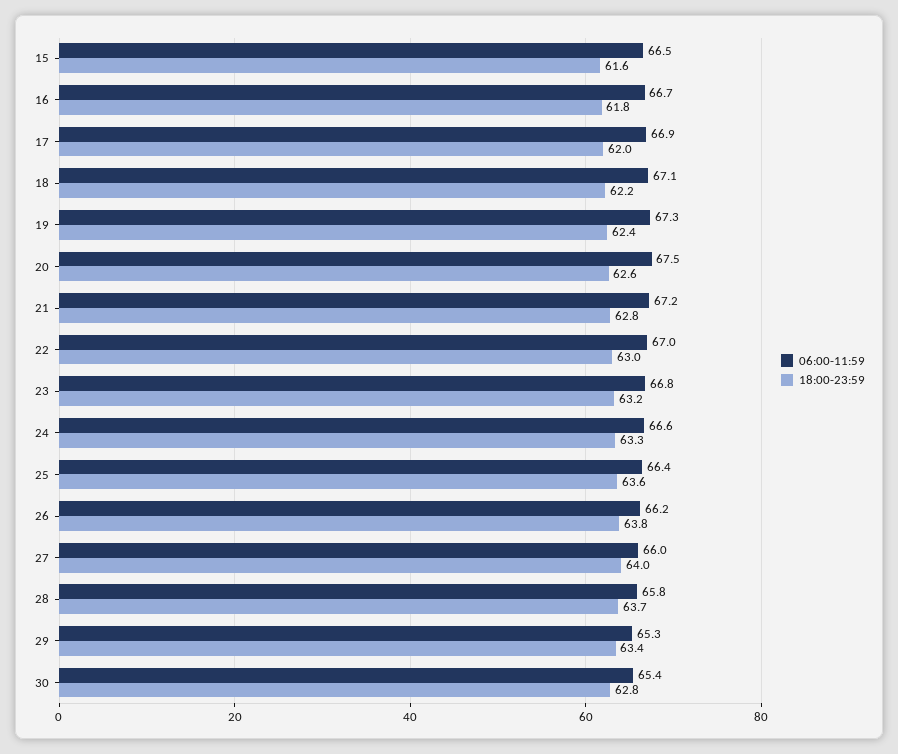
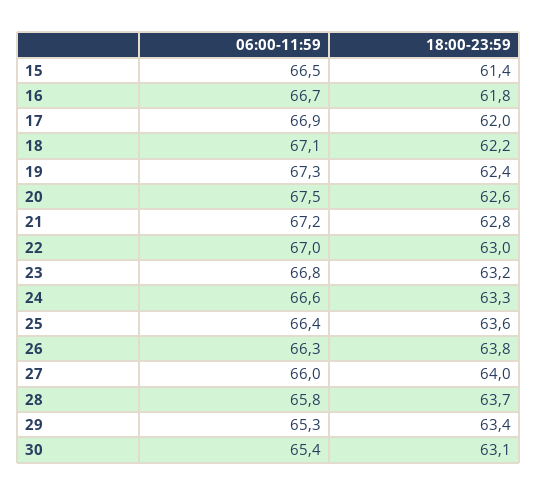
18:00-23:59, 15: 61.6 -> 61.4
06:00-11:59, 26: 66.2 -> 66.3
18:00-23:59, 30: 62.8 -> 63.1

